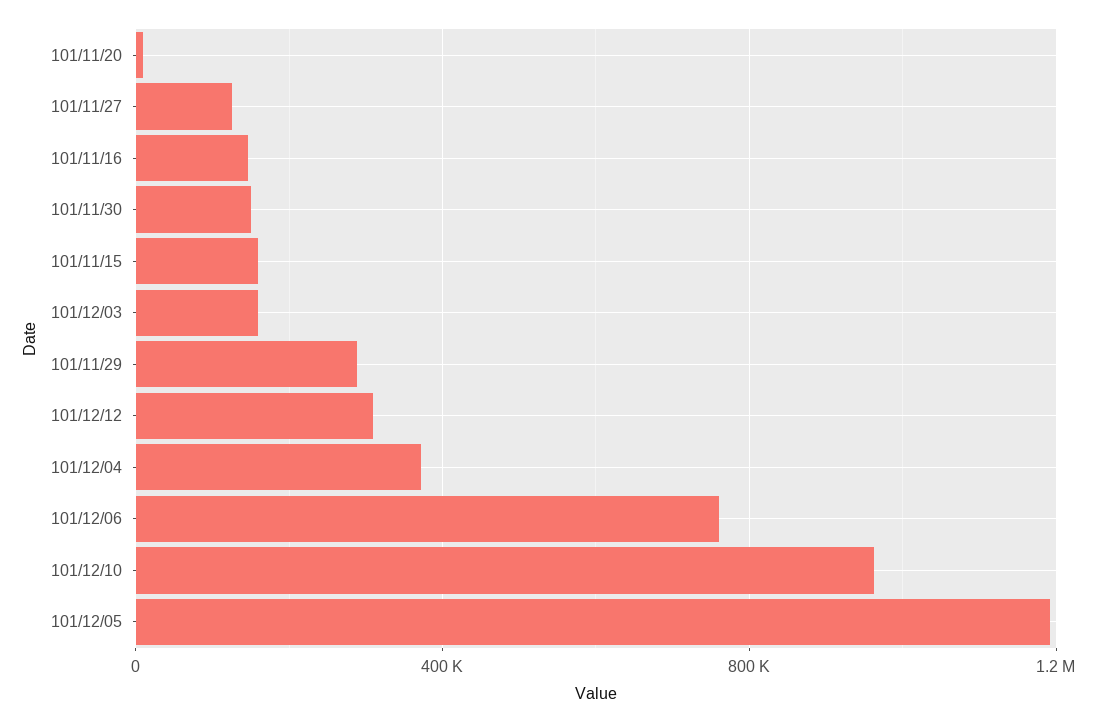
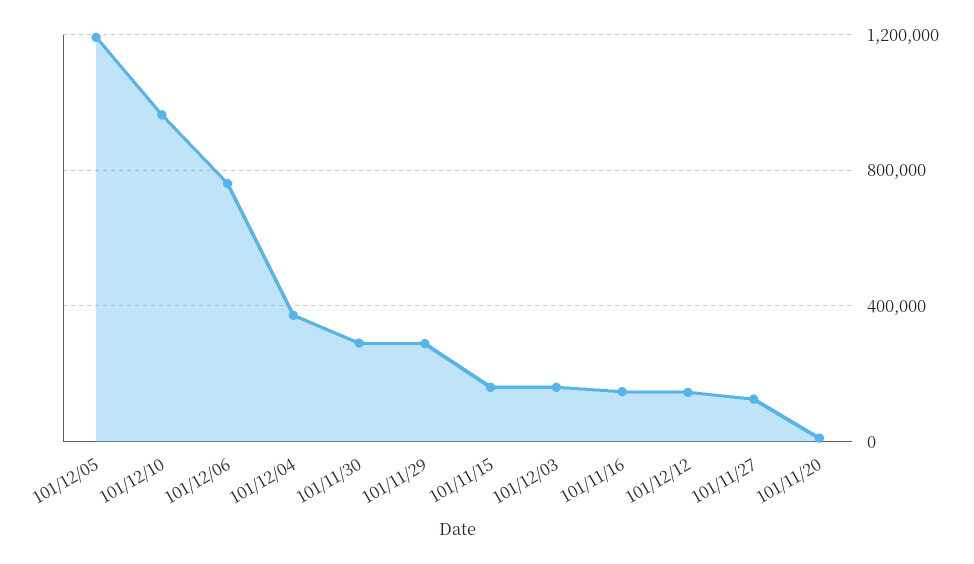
101/11/30: 150000 -> 300000
101/12/12: 300000 -> 150000

